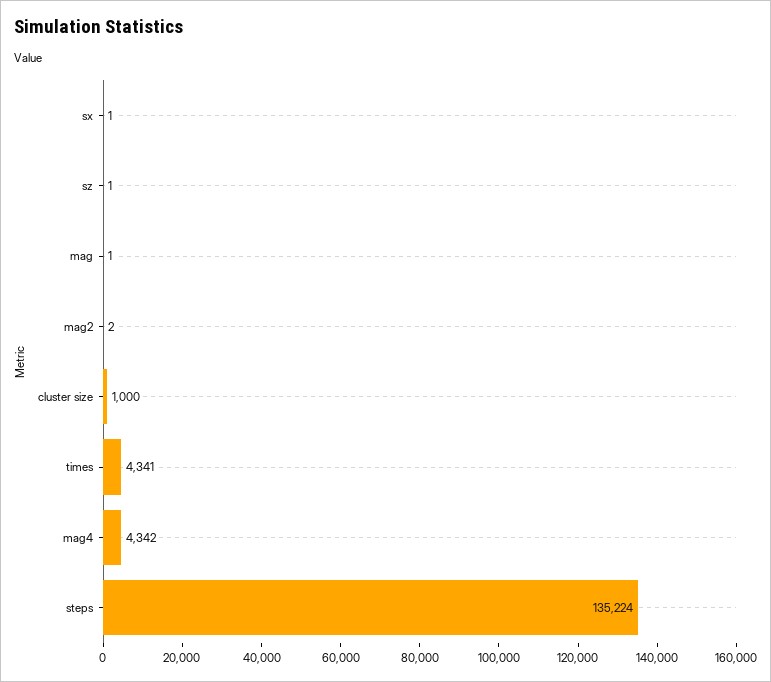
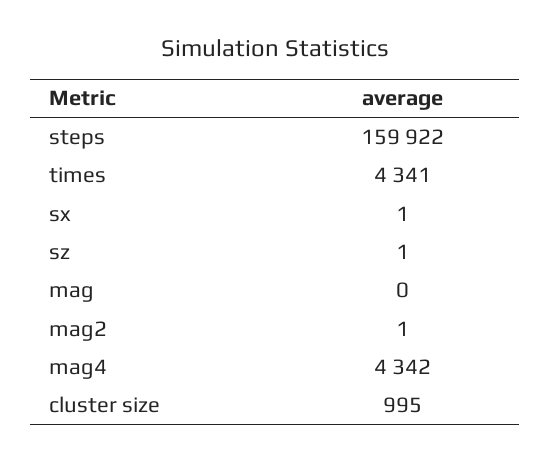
mag: 1 -> 0
mag2: 2 -> 1
cluster size: 1000 -> 995
steps: 135224 -> 159922

